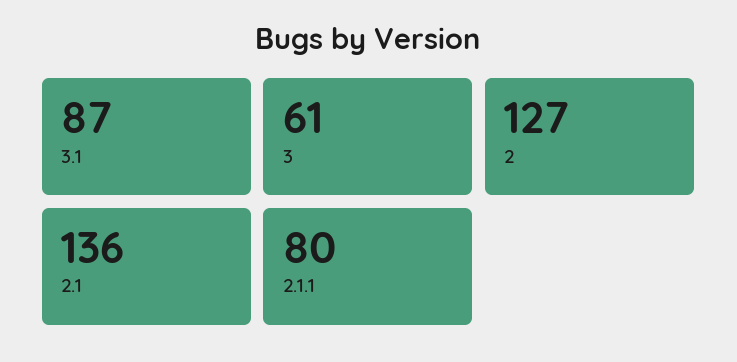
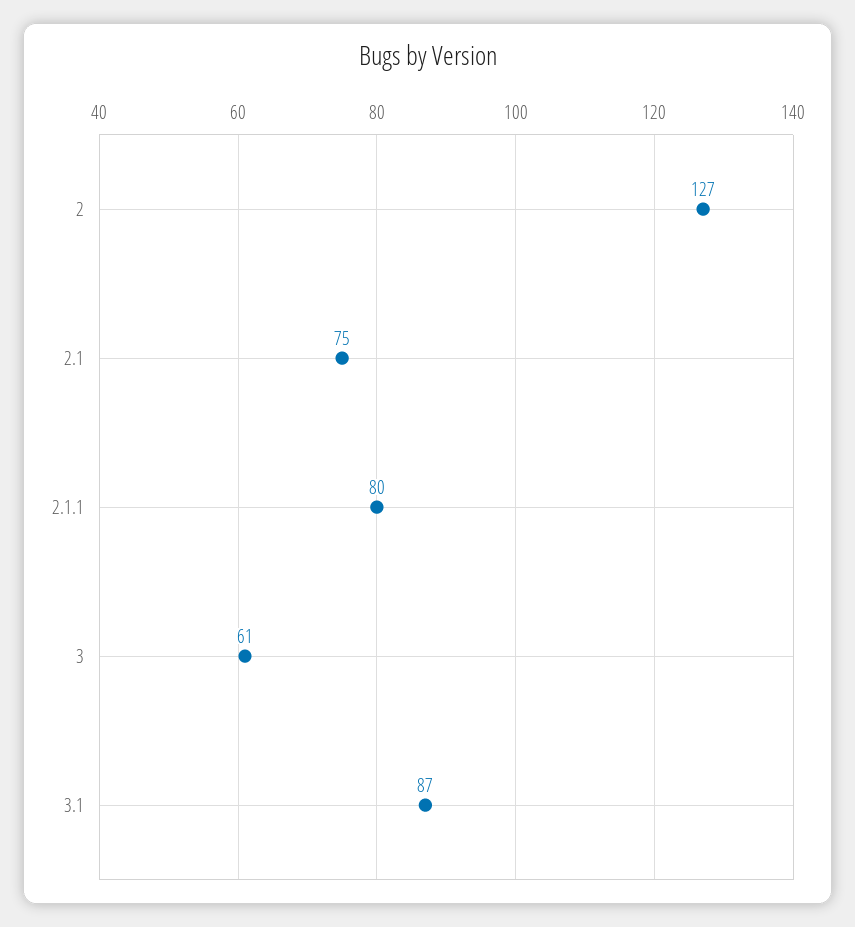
2.1: 136 -> 75

